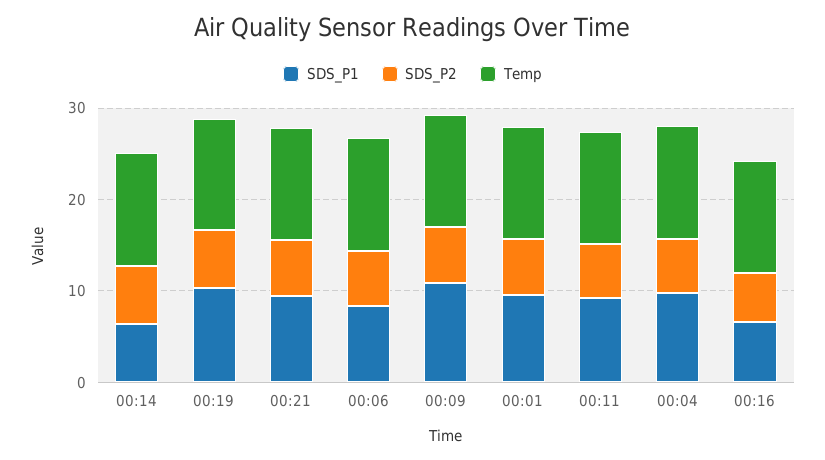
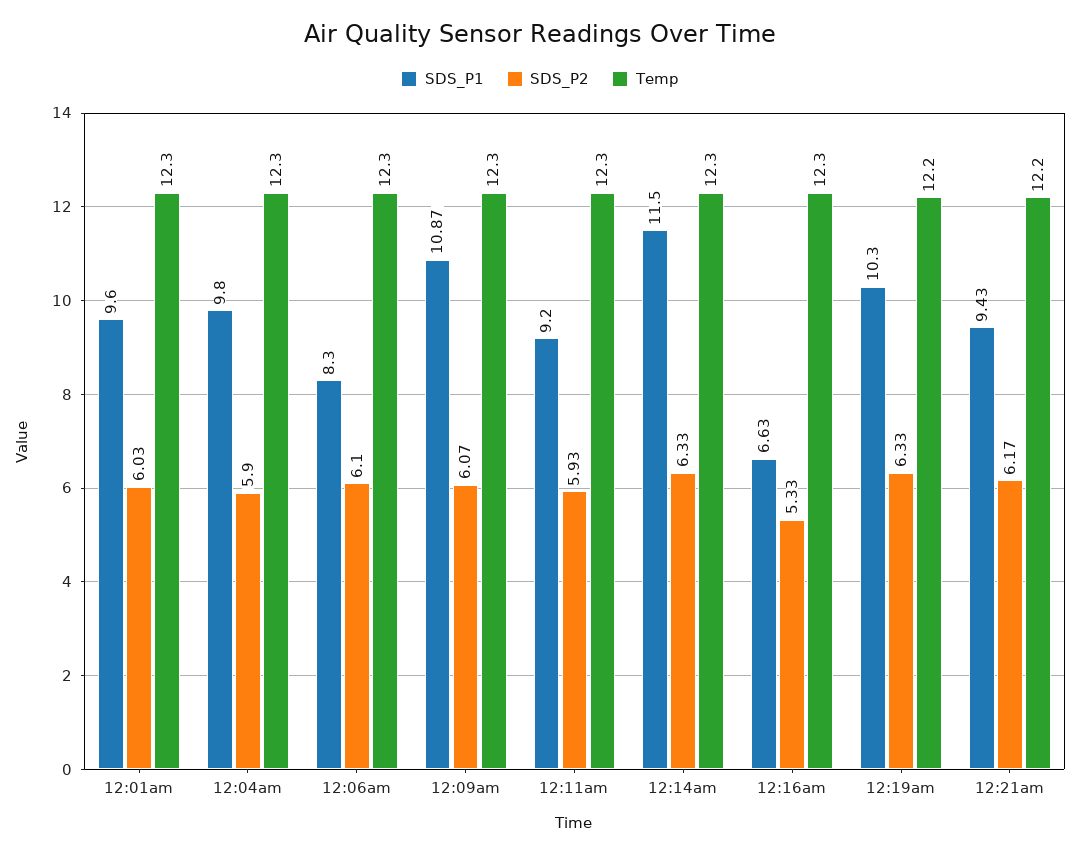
SDS_P1, 00:14: 6 -> 11.5

